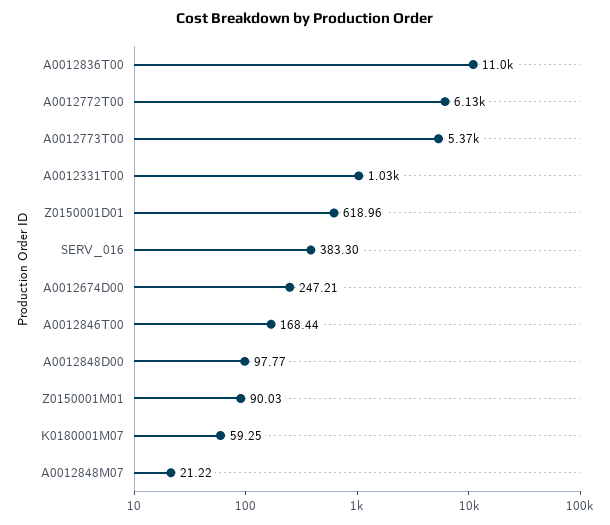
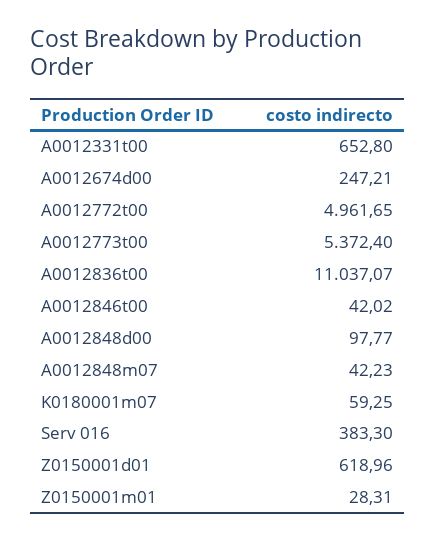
A0012772T00: 6130 -> 4961.65
A0012331T00: 1030 -> 652.8
A0012846T00: 168.44 -> 42.02
Z0150001M01: 90.03 -> 28.31
A0012848M07: 21.22 -> 42.23

